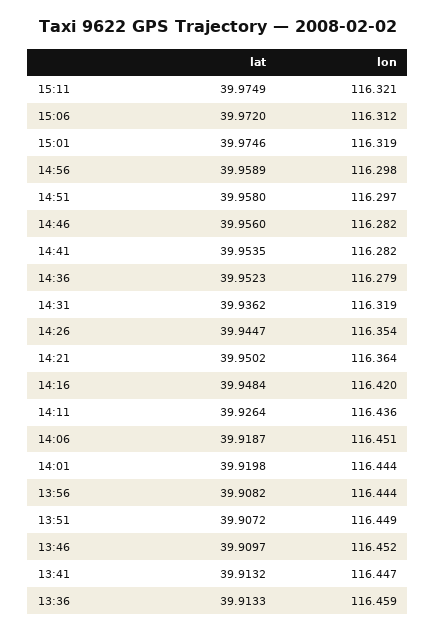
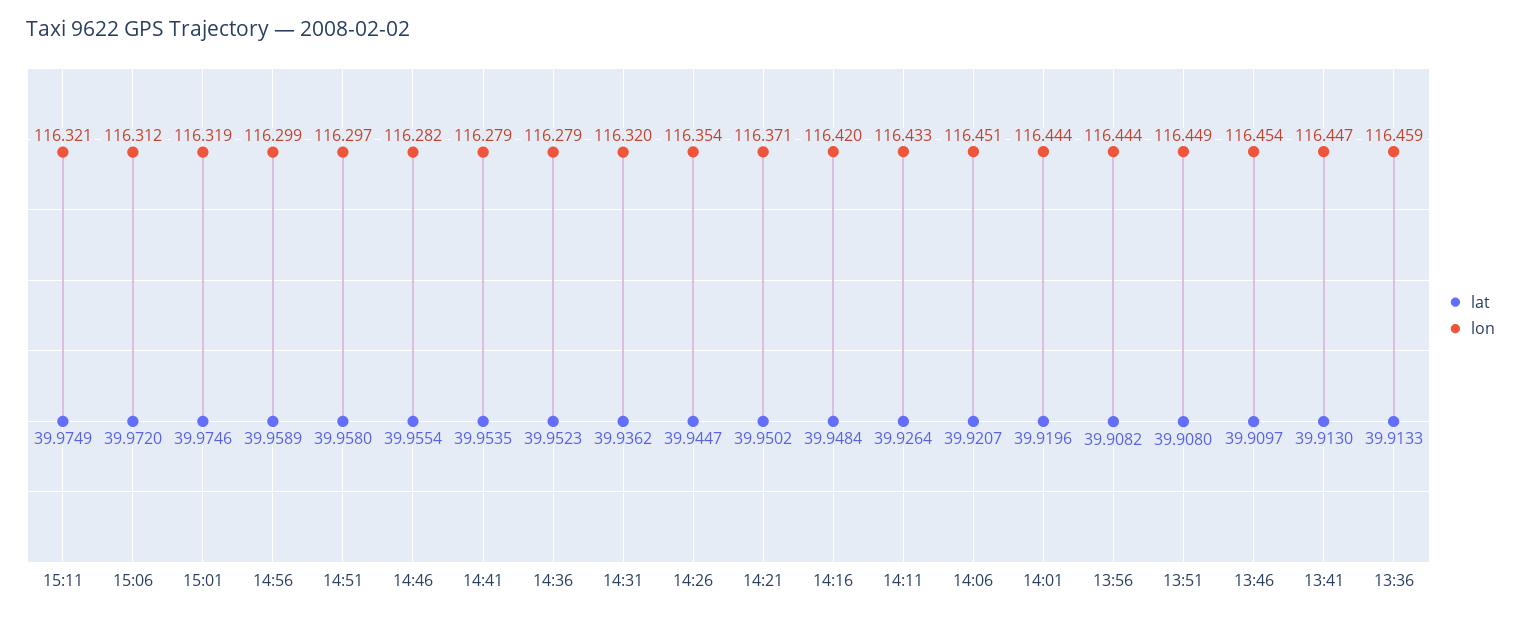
lon, 14:56: 116.298 -> 116.299
lat, 14:46: 39.956 -> 39.9554
lon, 14:41: 116.282 -> 116.279
lon, 14:31: 116.319 -> 116.32
lon, 14:21: 116.364 -> 116.371
lon, 14:11: 116.436 -> 116.433
lat, 14:06: 39.9187 -> 39.9207
lat, 14:01: 39.9198 -> 39.9196
lat, 13:51: 39.9072 -> 39.908
lon, 13:46: 116.452 -> 116.454
lat, 13:41: 39.9132 -> 39.913

